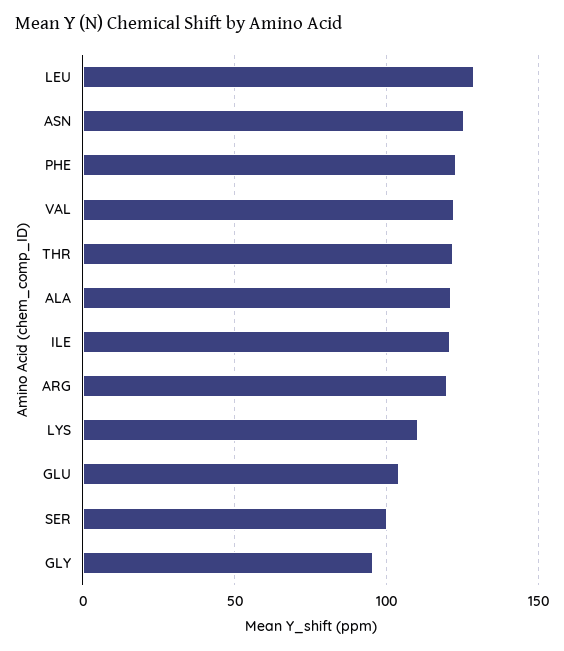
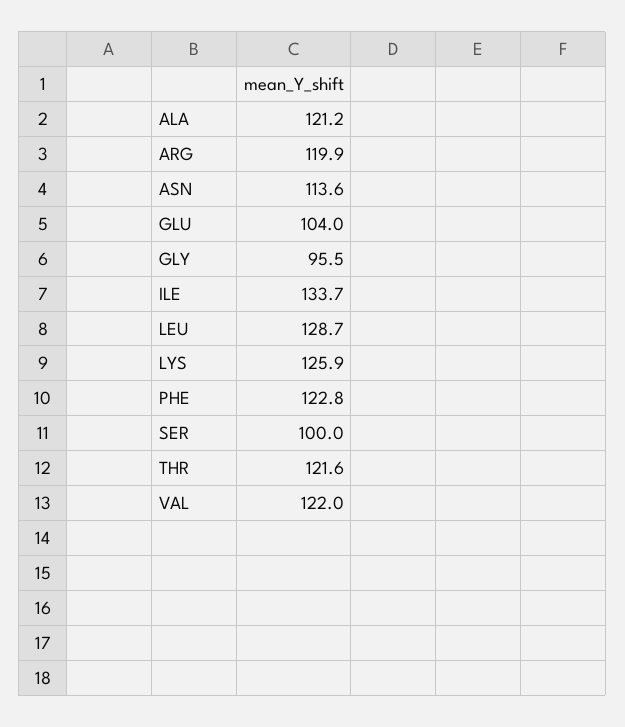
ASN: 125 -> 113.6
ILE: 120 -> 133.7
LYS: 110 -> 125.9

